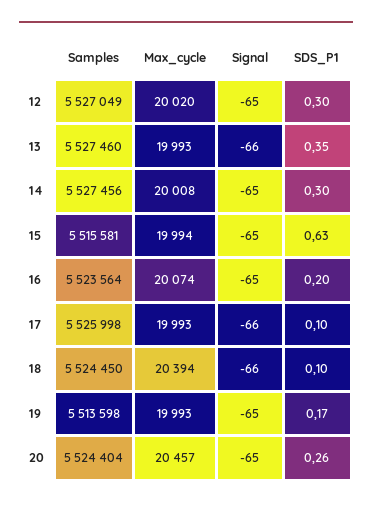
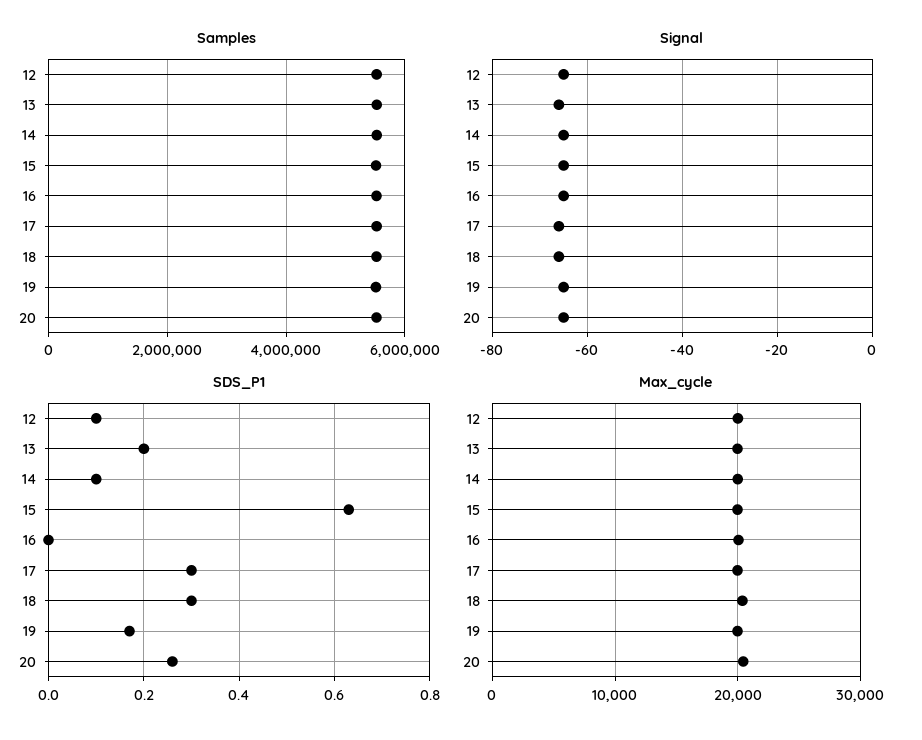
SDS_P1, 12: 0.3 -> 0.1
SDS_P1, 13: 0.35 -> 0.2
SDS_P1, 14: 0.3 -> 0.1
SDS_P1, 16: 0.2 -> 0
SDS_P1, 17: 0.1 -> 0.3
SDS_P1, 18: 0.1 -> 0.3

